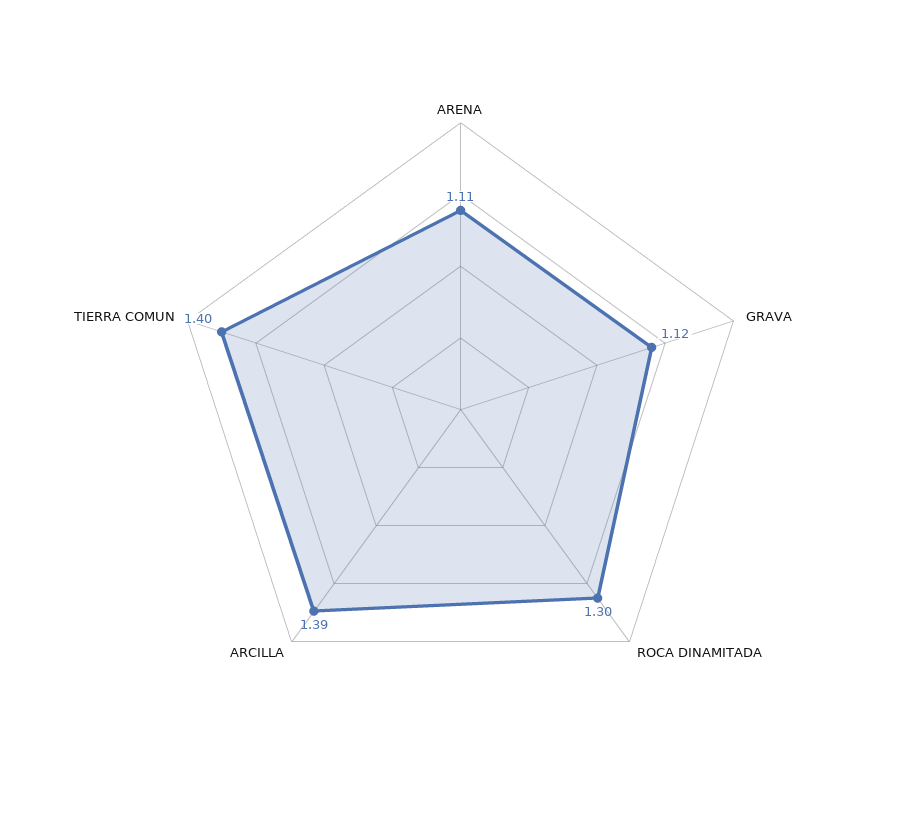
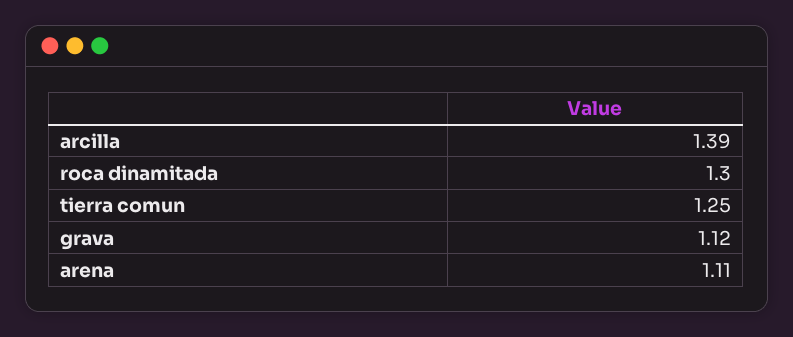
TIERRA COMUN: 1.4 -> 1.25

